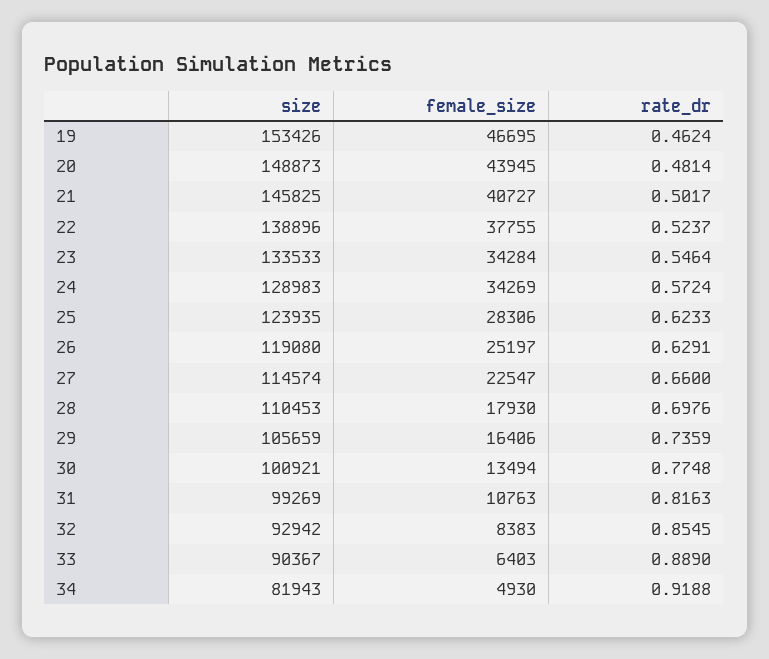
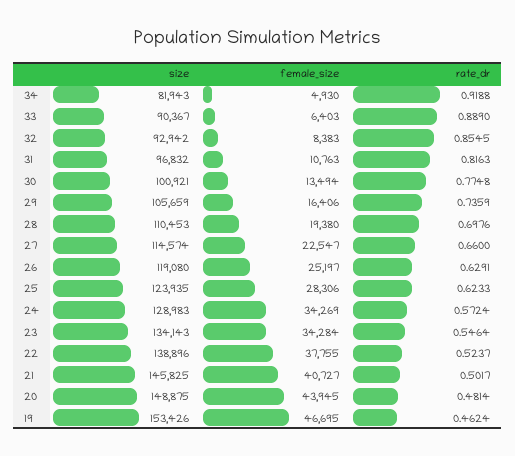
size, 20: 148873 -> 148875
size, 23: 133533 -> 134143
female_size, 28: 17930 -> 19380
size, 31: 99269 -> 96832

